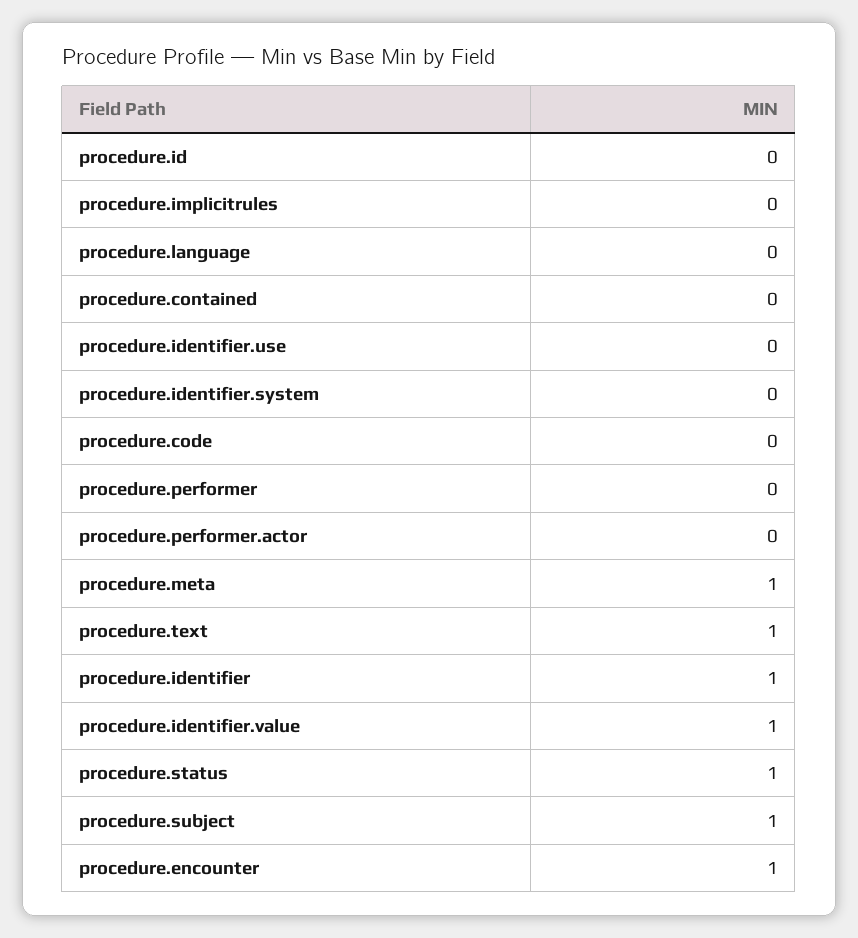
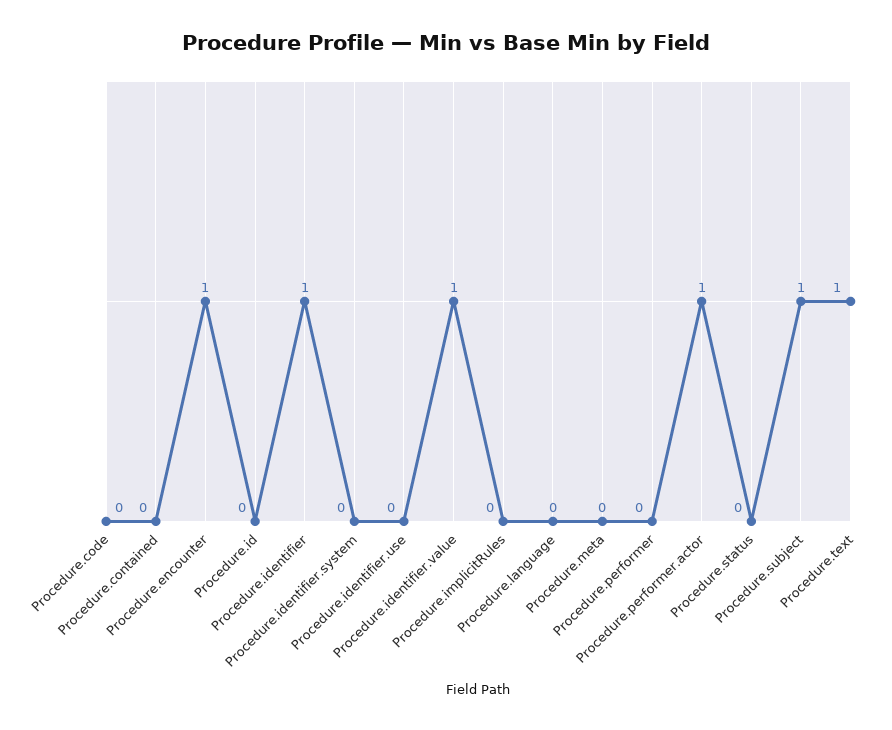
procedure.performer.actor: 0 -> 1
procedure.meta: 1 -> 0
procedure.status: 1 -> 0

